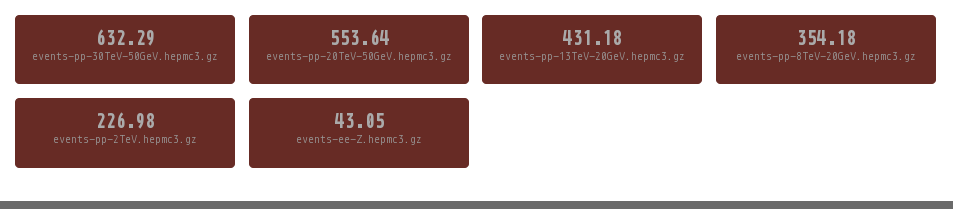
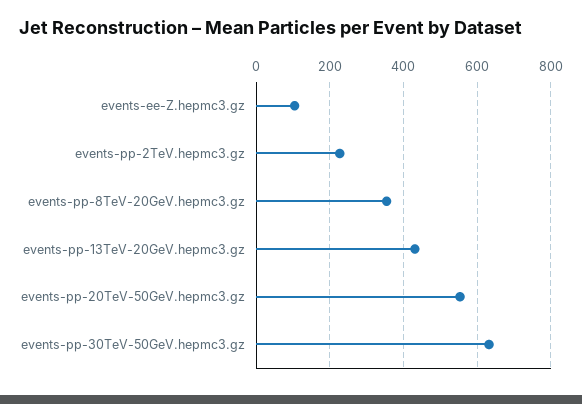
events-ee-Z.hepmc3.gz: 43.05 -> 100

